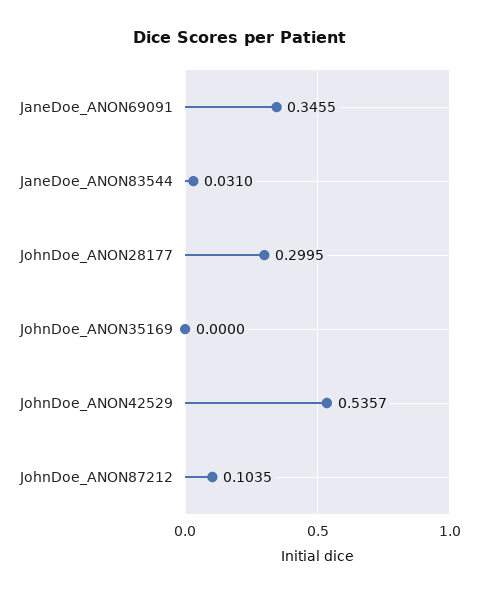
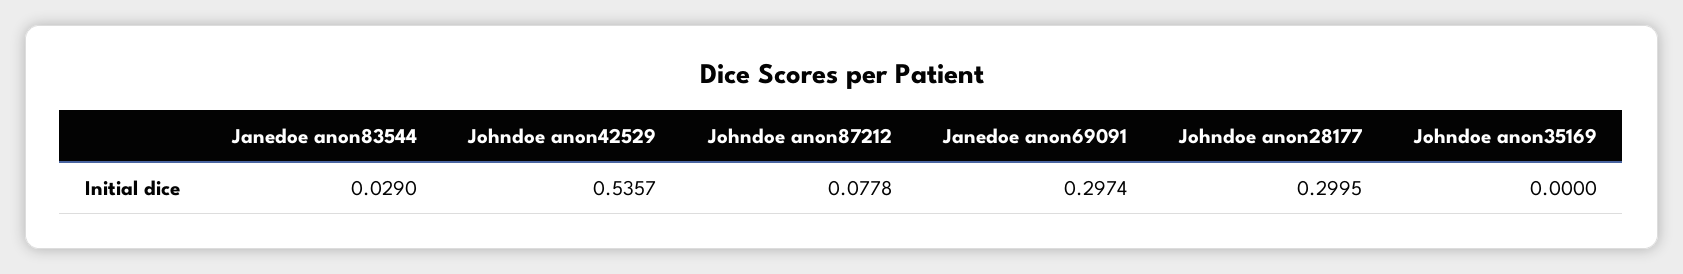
JaneDoe_ANON69091: 0.3455 -> 0.2974
JaneDoe_ANON83544: 0.031 -> 0.029
JohnDoe_ANON87212: 0.1035 -> 0.0778

